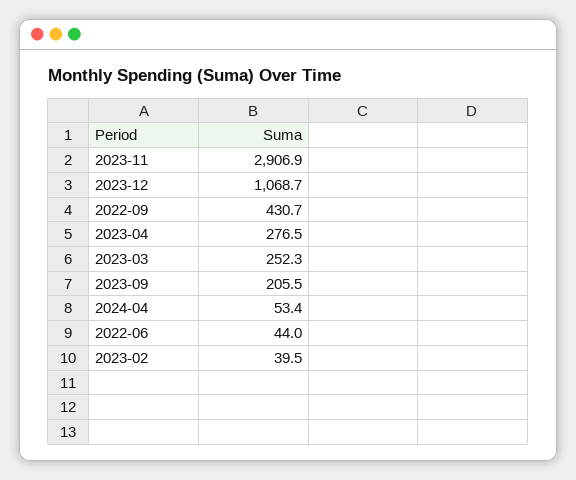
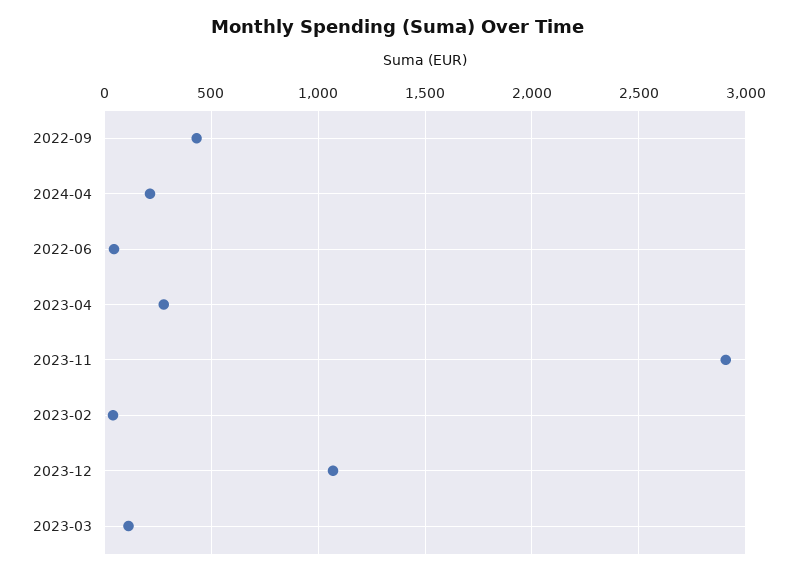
2023-03: 252.3 -> 100
2023-09: 205.5 -> none
2024-04: 53.4 -> 200

